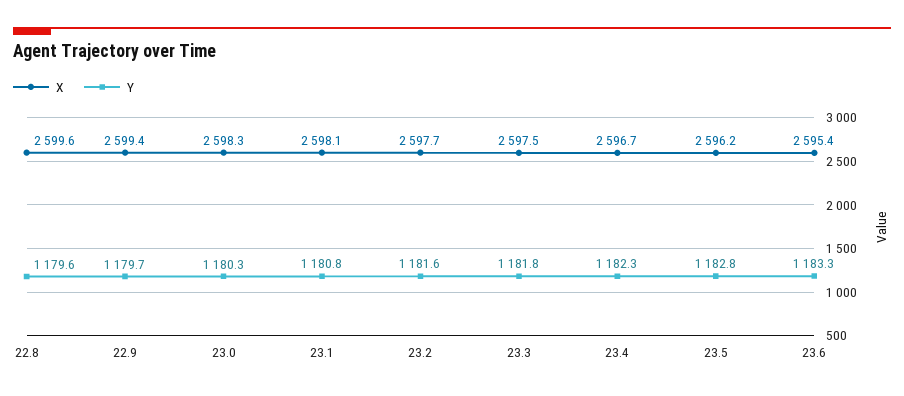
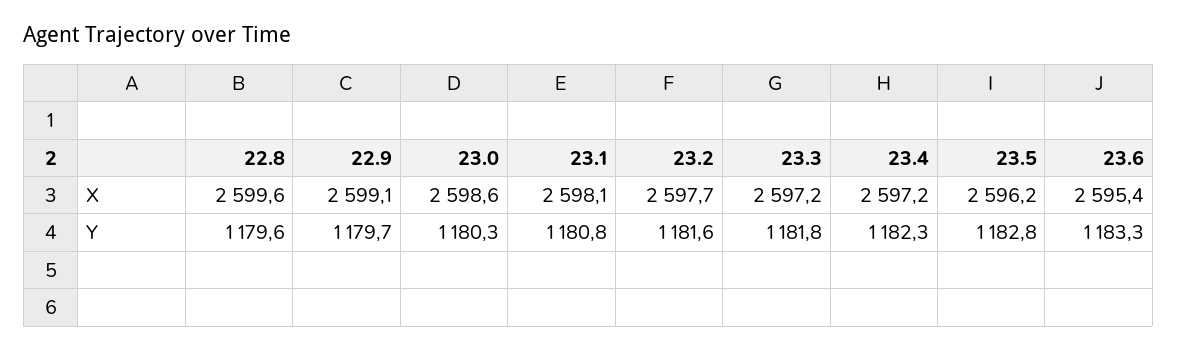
X, 22.9: 2599.4 -> 2599.1
X, 23.0: 2598.3 -> 2598.6
X, 23.3: 2597.5 -> 2597.2
X, 23.4: 2596.7 -> 2597.2

